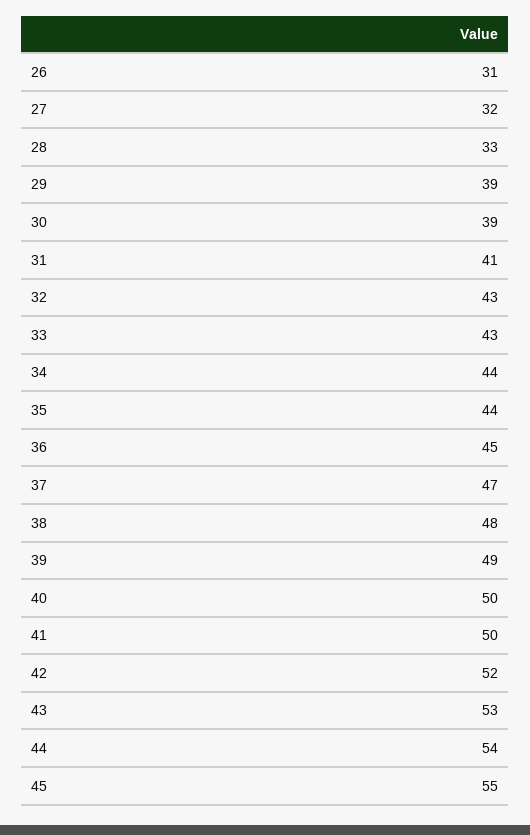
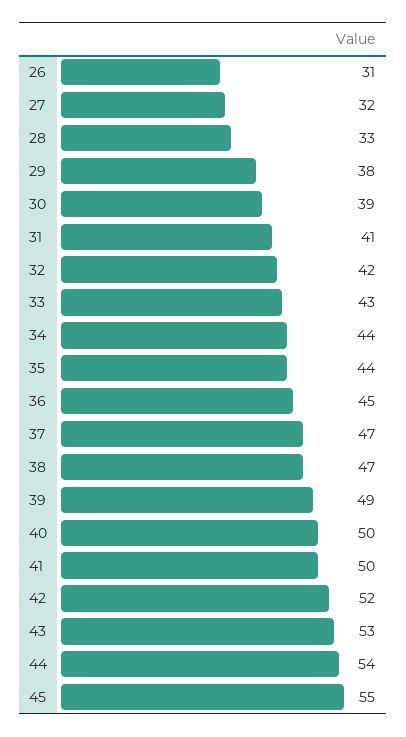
29: 39 -> 38
32: 43 -> 42
38: 48 -> 47

